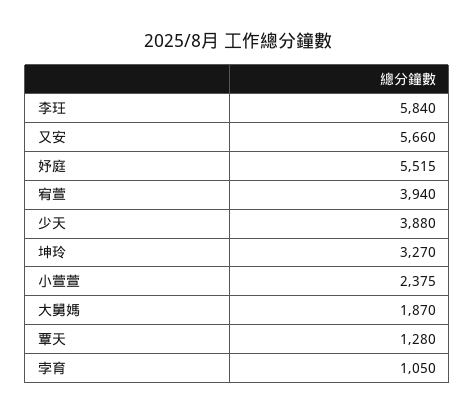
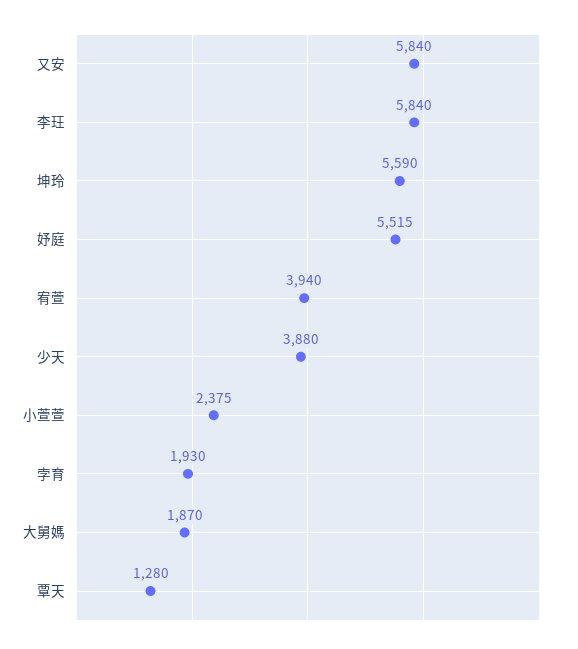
又安: 5660 -> 5840
坤玲: 3270 -> 5590
孛育: 1050 -> 1930

